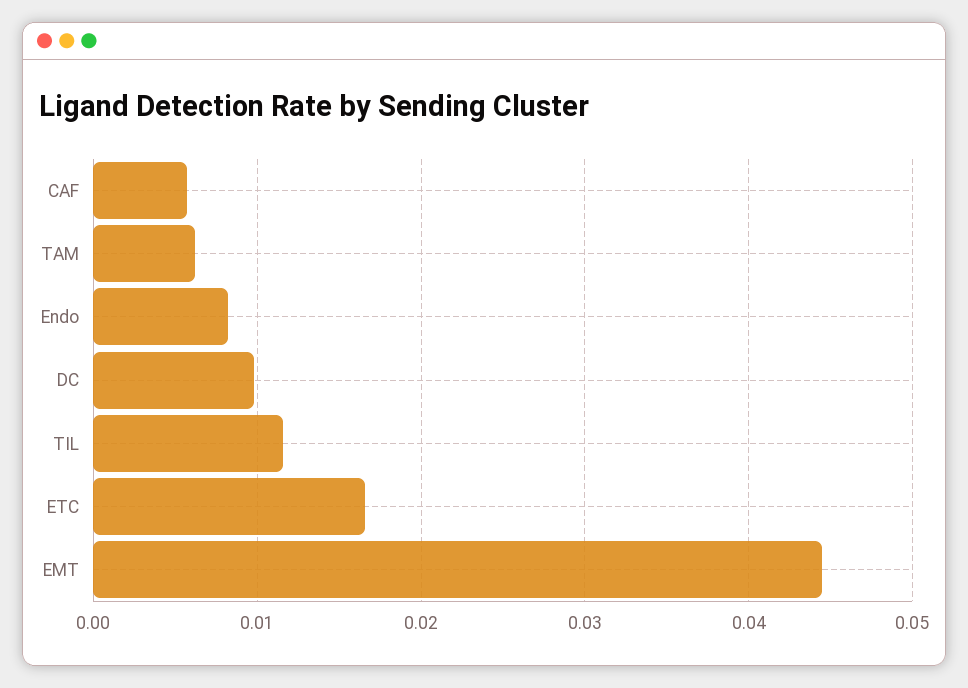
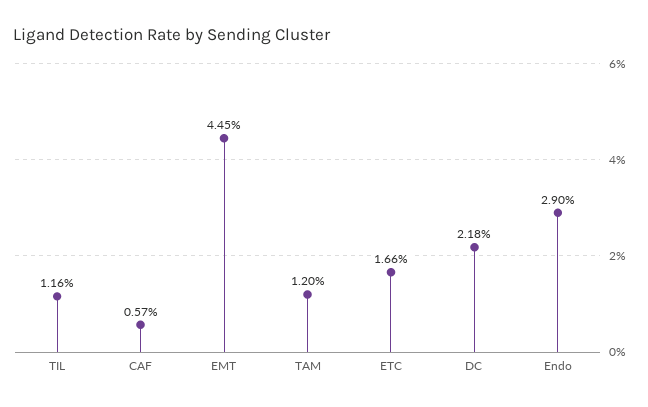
TAM: 0.006 -> 0.012
Endo: 0.008 -> 0.029
DC: 0.01 -> 0.0218

